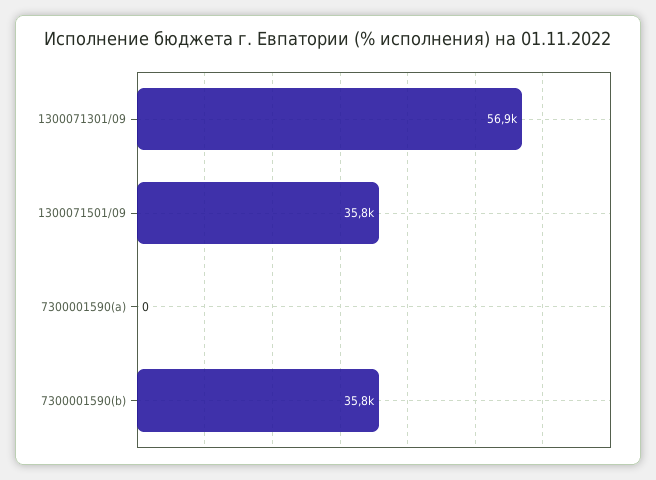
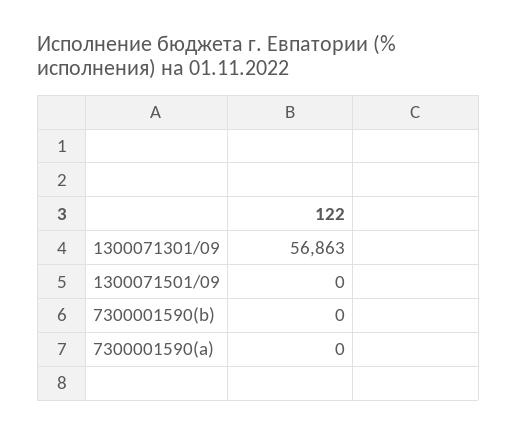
1300071501/09: 35800 -> 0
7300001590(b): 35800 -> 0

